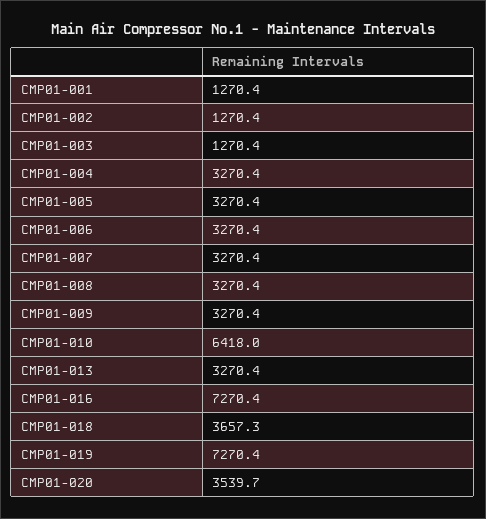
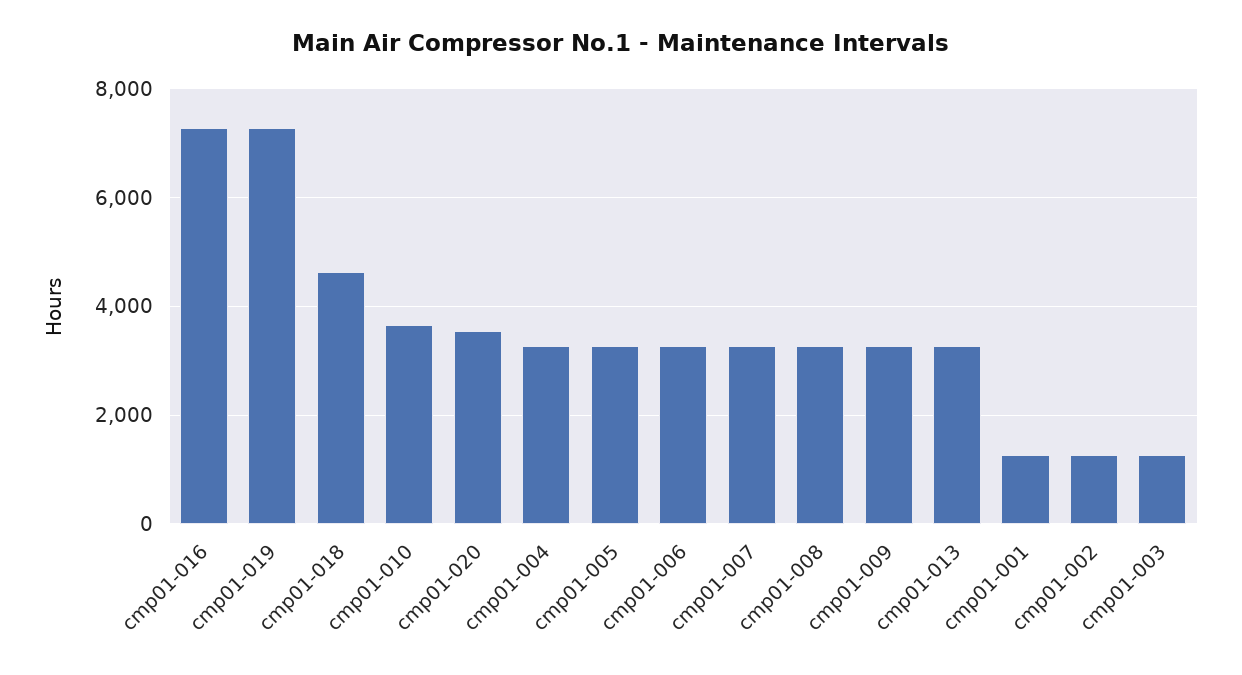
CMP01-010: 6418 -> 3600
CMP01-018: 3657.3 -> 4600

